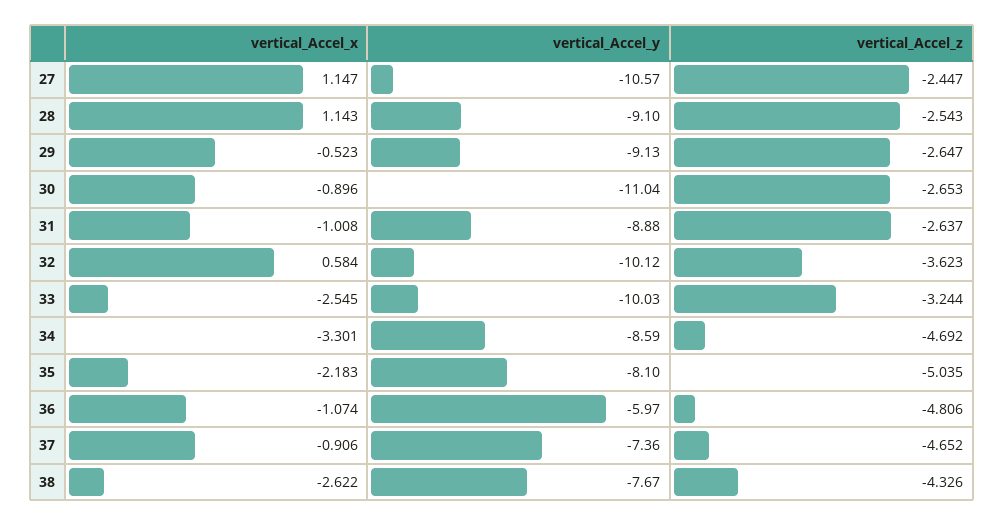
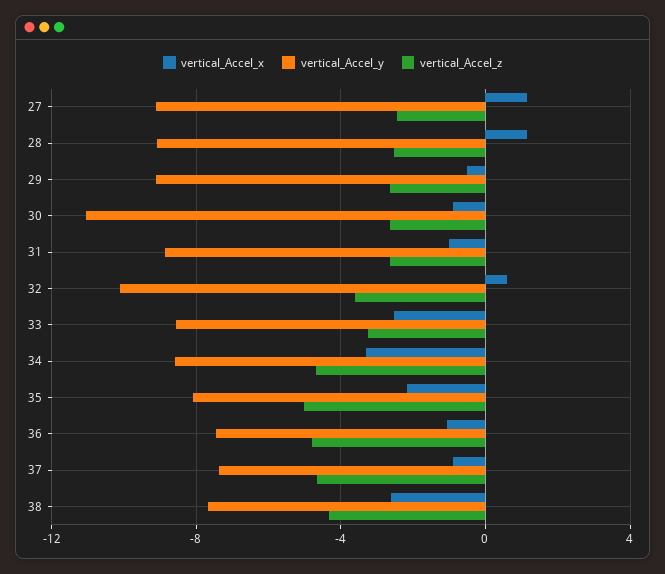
vertical_Accel_y, 27: -10.57 -> -9
vertical_Accel_y, 33: -10.03 -> -8.5
vertical_Accel_y, 36: -5.97 -> -7.5

